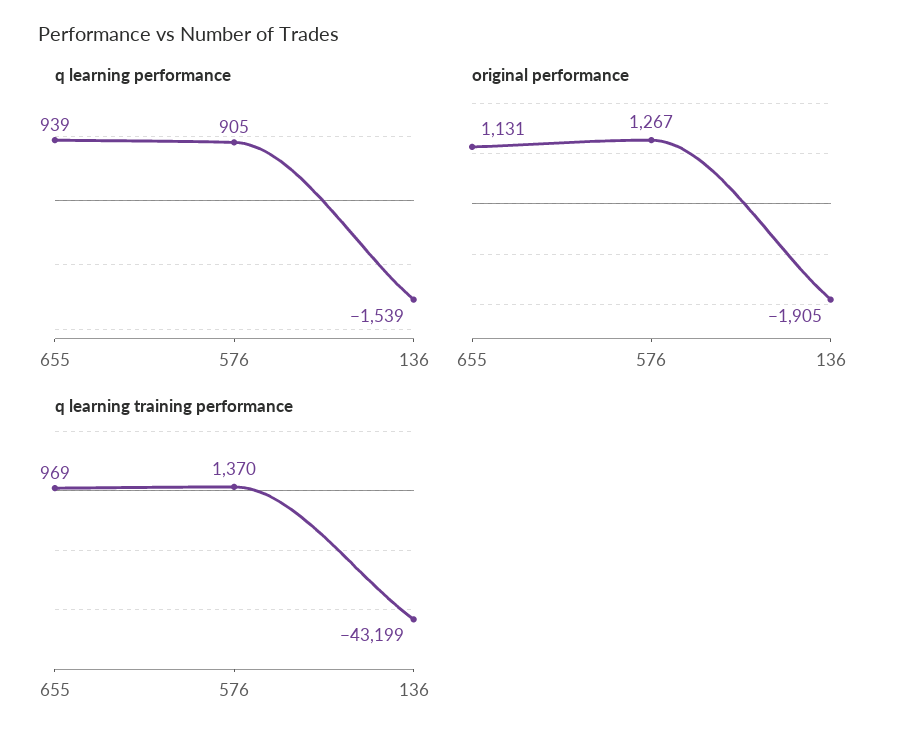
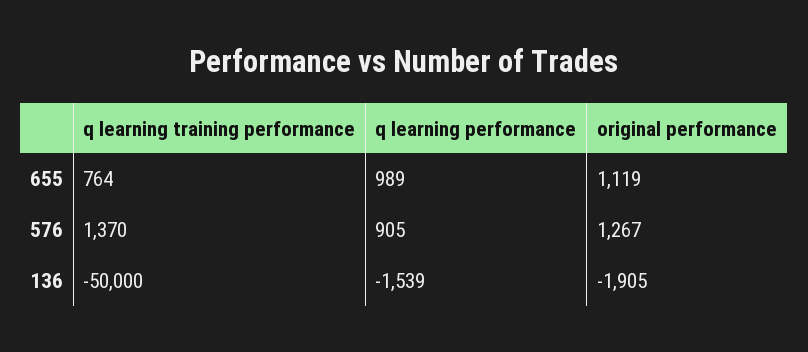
q learning performance, 655: 939 -> 989
original performance, 655: 1131 -> 1119
q learning training performance, 655: 969 -> 764
q learning training performance, 136: -43199 -> -50000

